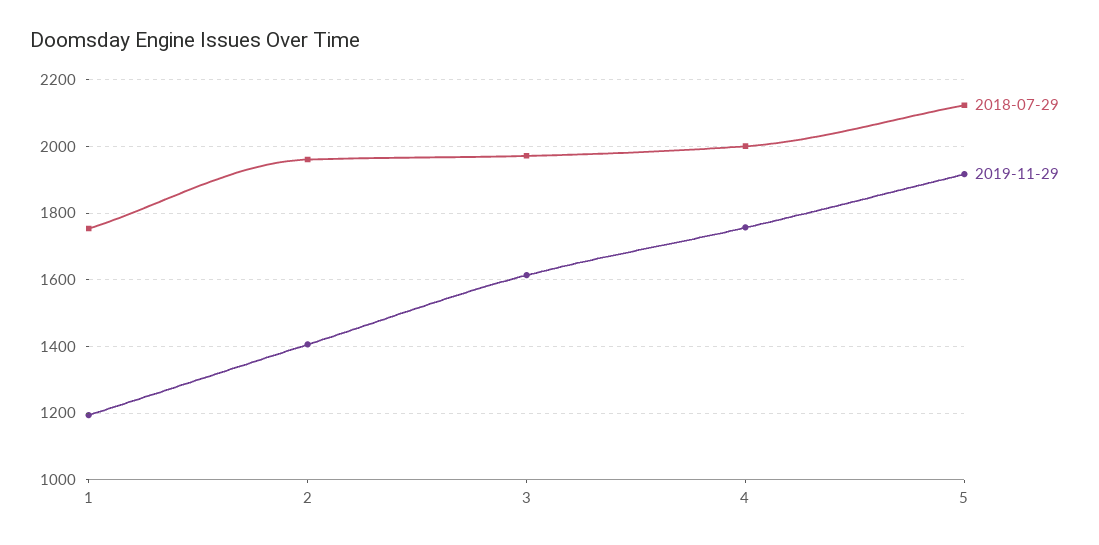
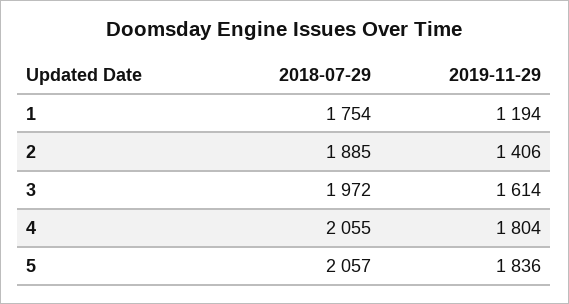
2018-07-29, 2: 1960 -> 1885
2018-07-29, 4: 2000 -> 2055
2019-11-29, 4: 1760 -> 1804
2018-07-29, 5: 2120 -> 2057
2019-11-29, 5: 1920 -> 1836

